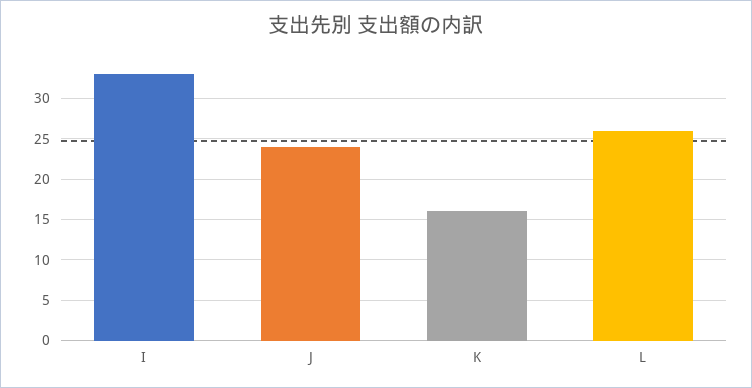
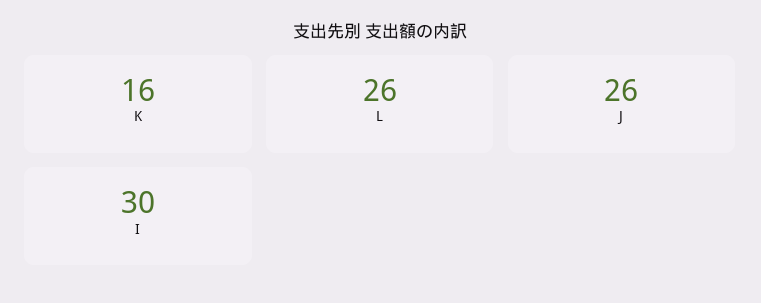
I: 33 -> 30
J: 24 -> 26

